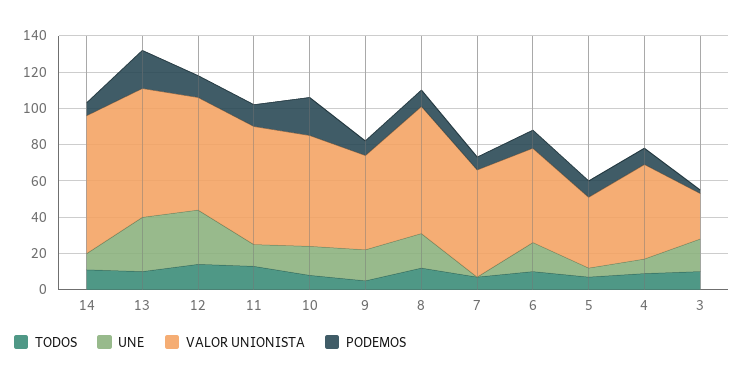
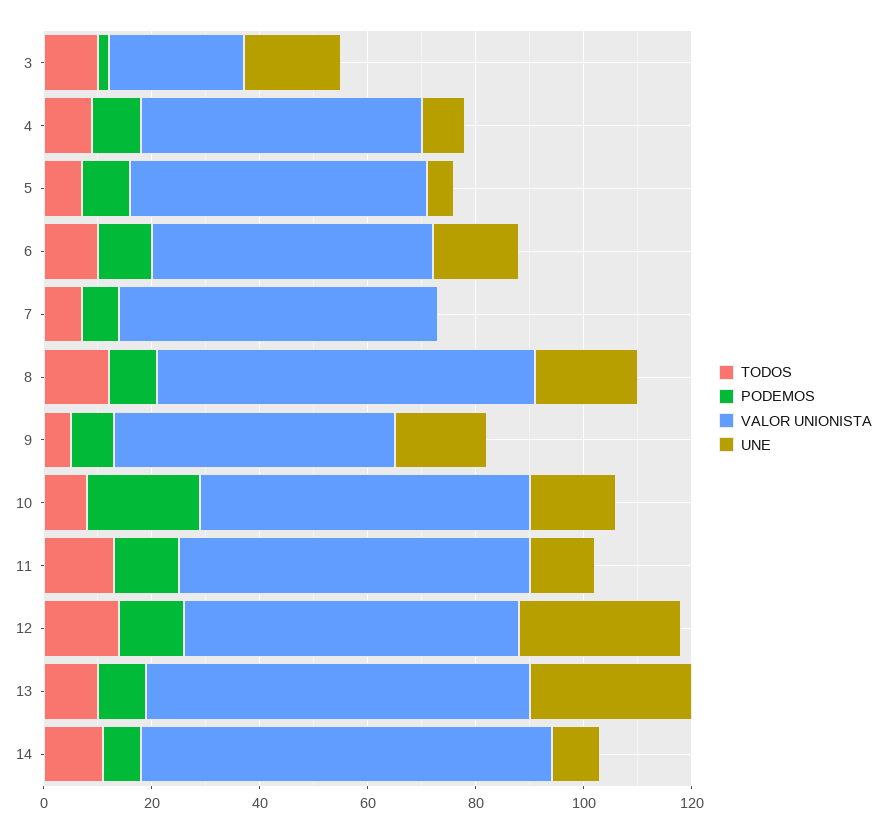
PODEMOS, 13: 20 -> 10
VALOR UNIONISTA, 5: 40 -> 55

